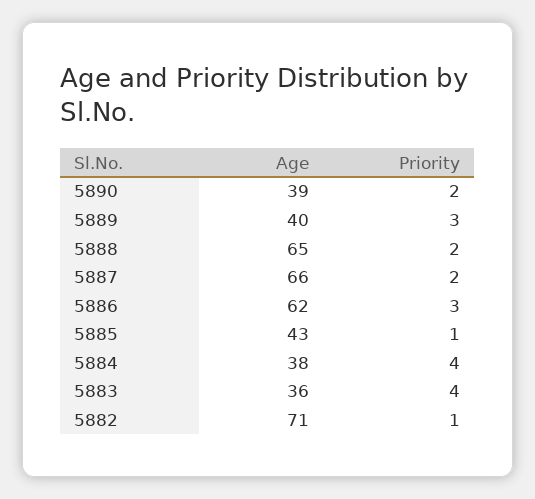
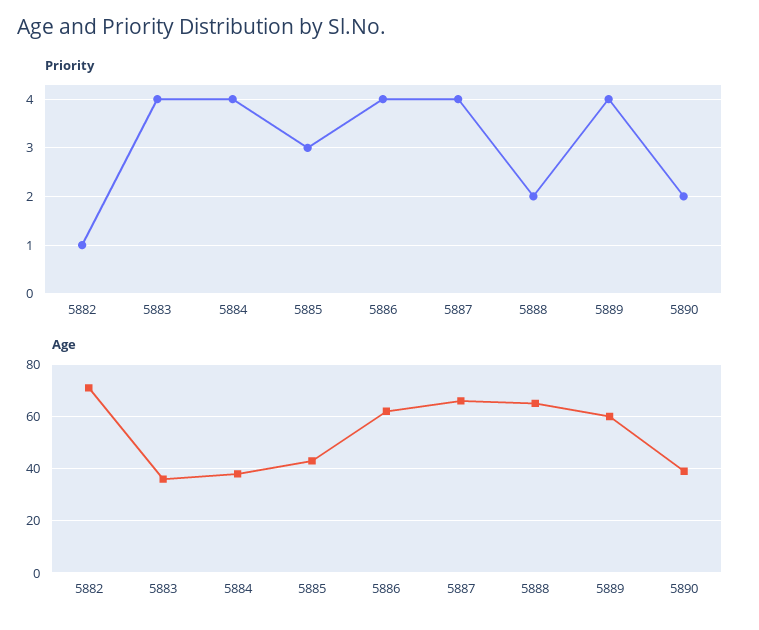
Age, 5889: 40 -> 60
Priority, 5889: 3 -> 4
Priority, 5887: 2 -> 4
Priority, 5886: 3 -> 4
Priority, 5885: 1 -> 3

